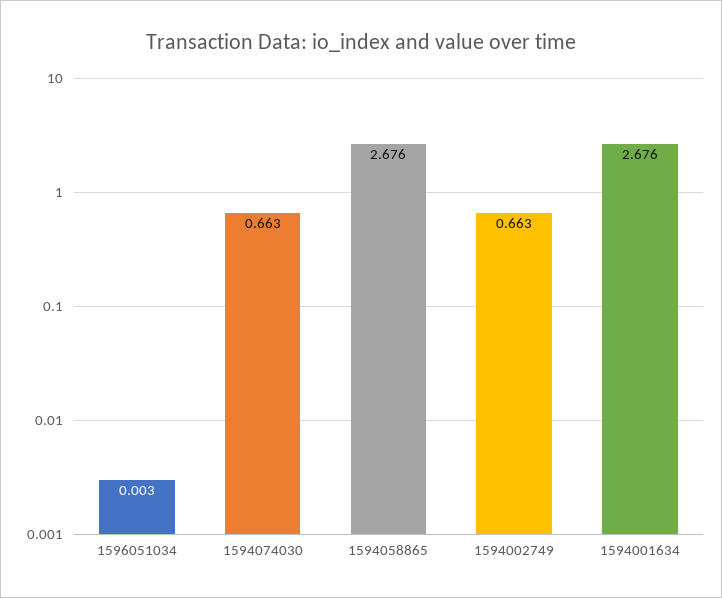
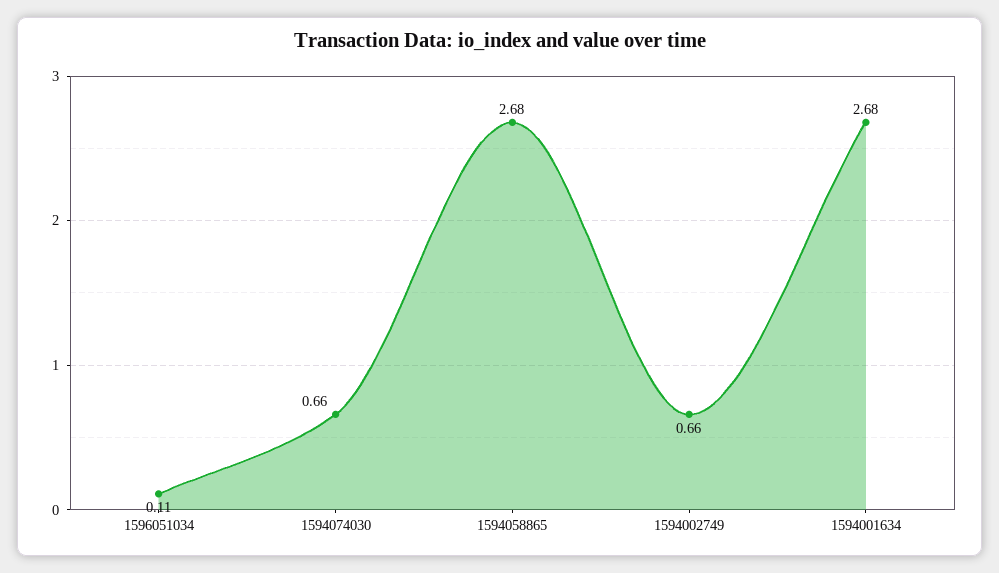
1596051034: 0.003 -> 0.11

